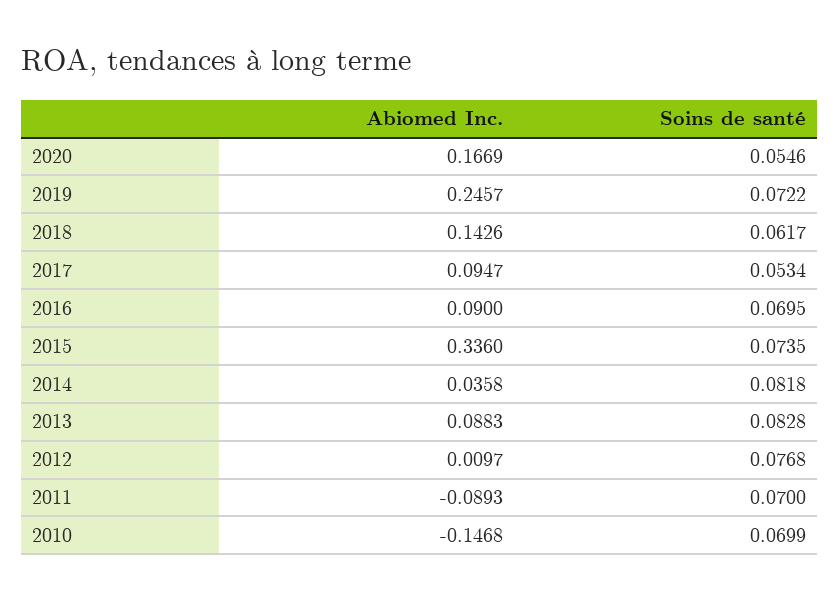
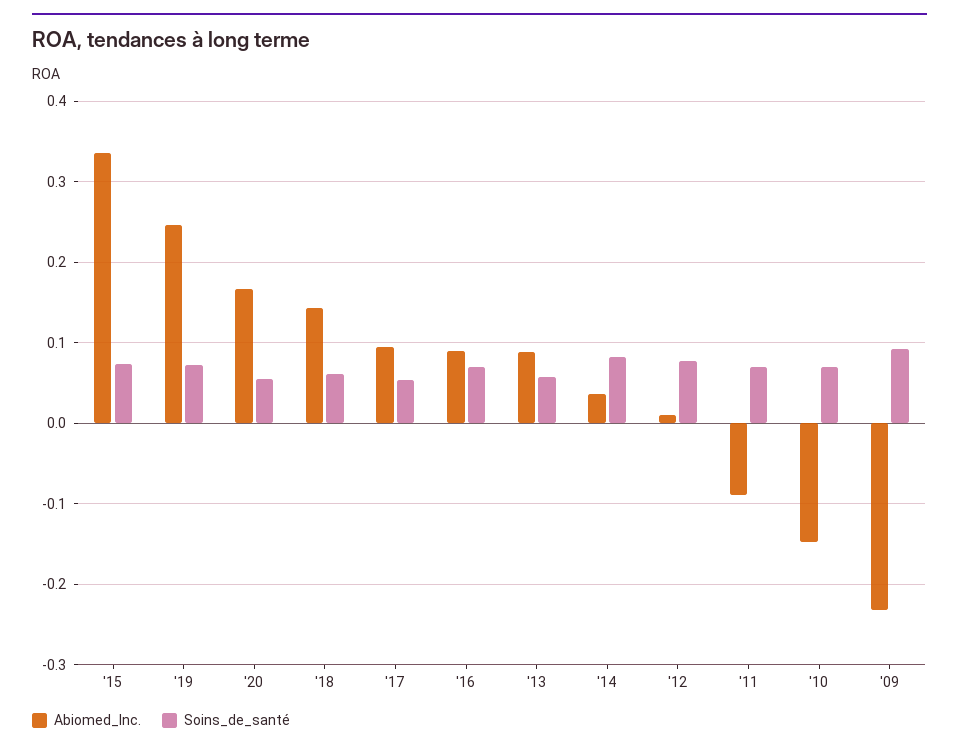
Soins de santé, 2013: 0.0828 -> 0.06
Abiomed Inc., '09: none -> -0.23
Soins de santé, '09: none -> 0.09

